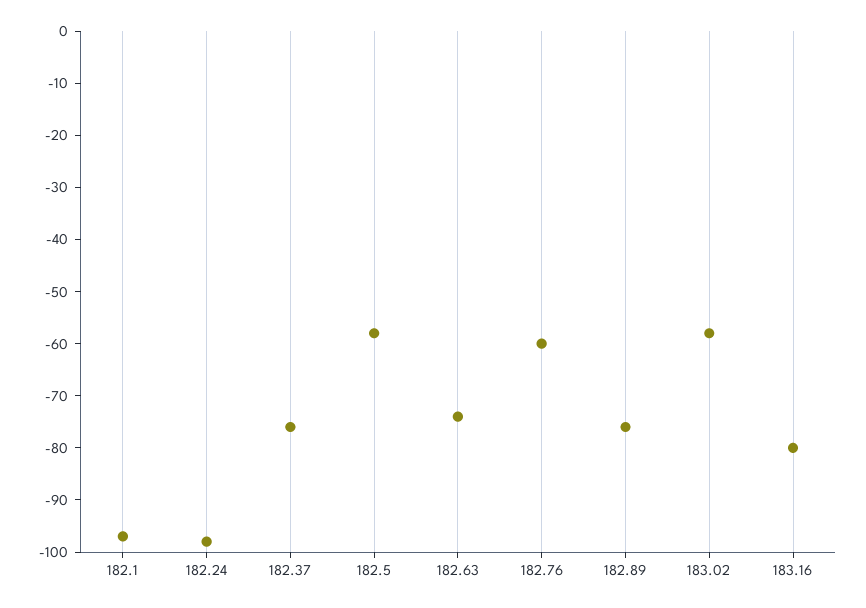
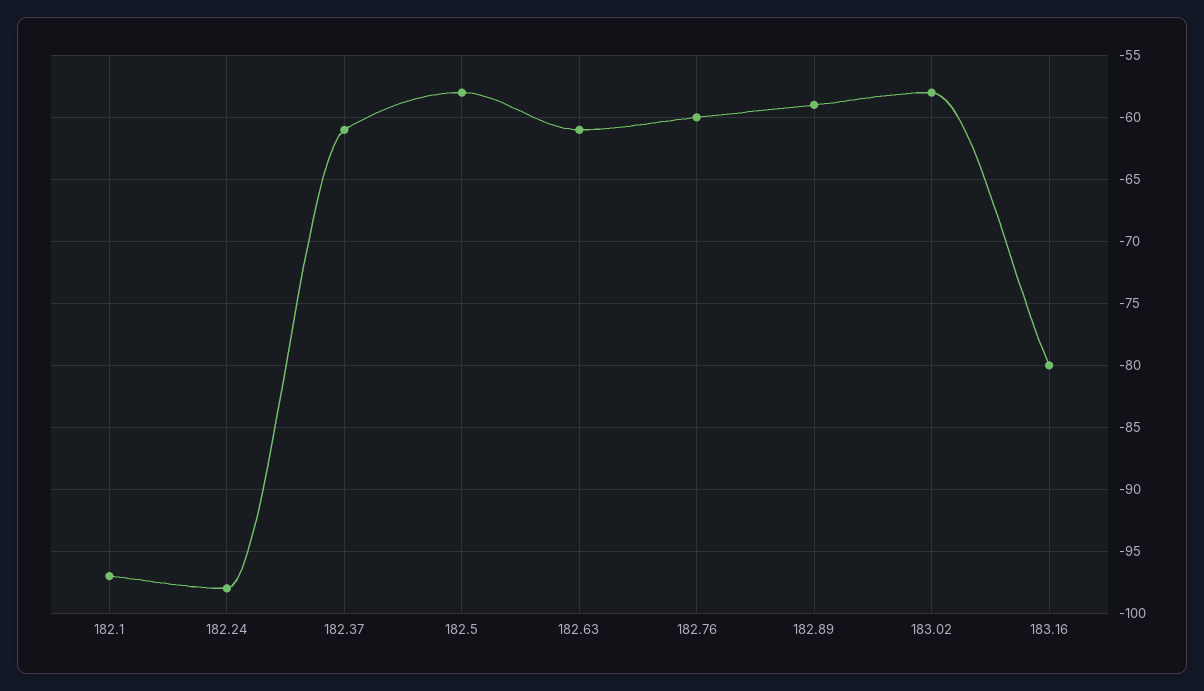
182.37: -75 -> -61
182.63: -75 -> -61
182.89: -75 -> -59

